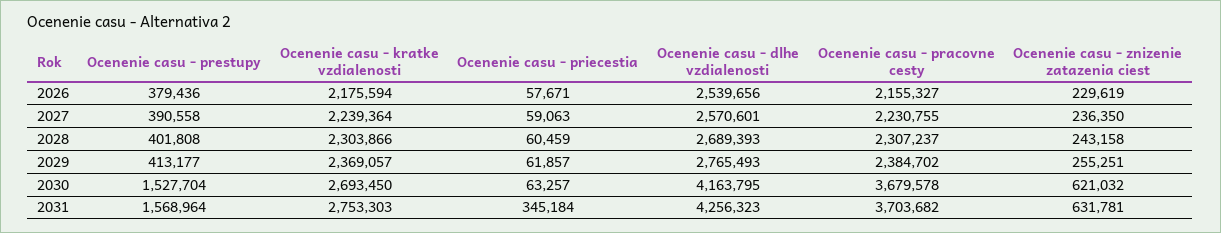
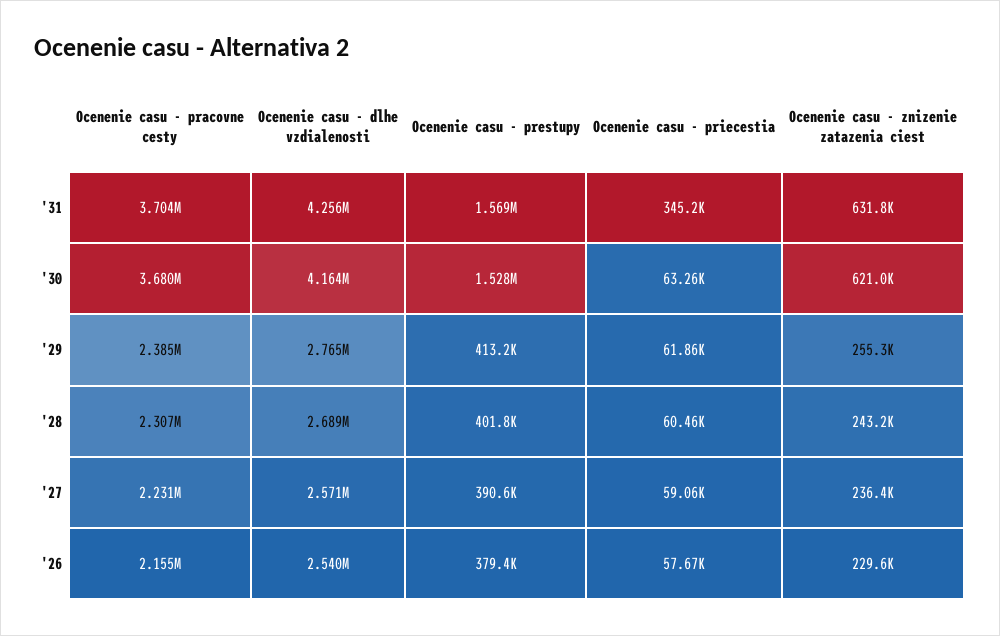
Ocenenie casu - kratke vzdialenosti, 2026: 2175594 -> none
Ocenenie casu - kratke vzdialenosti, 2027: 2239364 -> none
Ocenenie casu - kratke vzdialenosti, 2028: 2303866 -> none
Ocenenie casu - kratke vzdialenosti, 2029: 2369057 -> none
Ocenenie casu - kratke vzdialenosti, 2030: 2693450 -> none
Ocenenie casu - kratke vzdialenosti, 2031: 2753303 -> none

